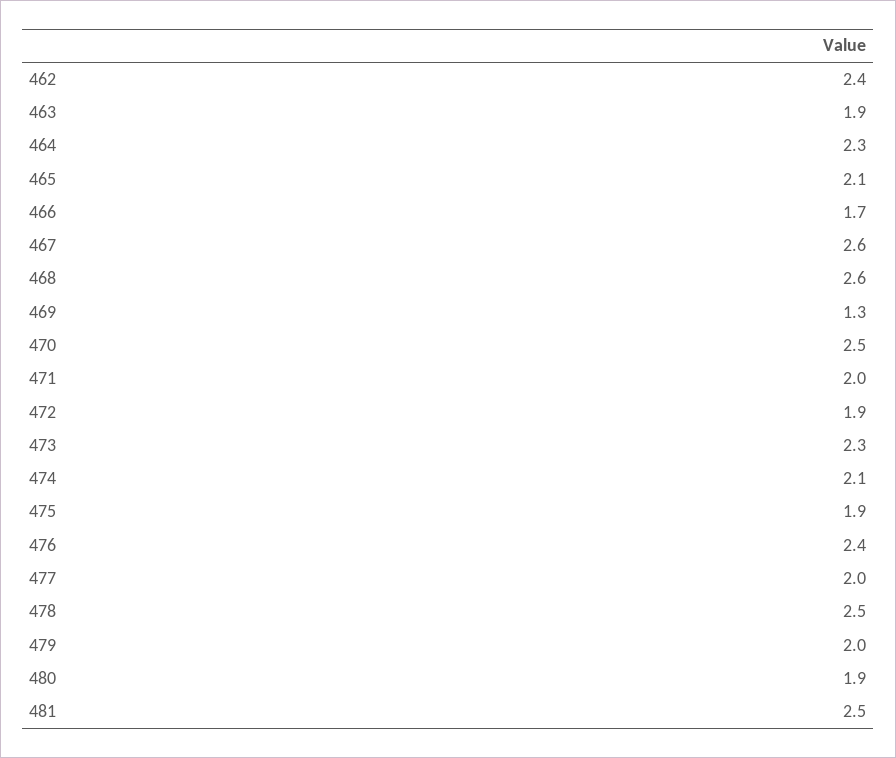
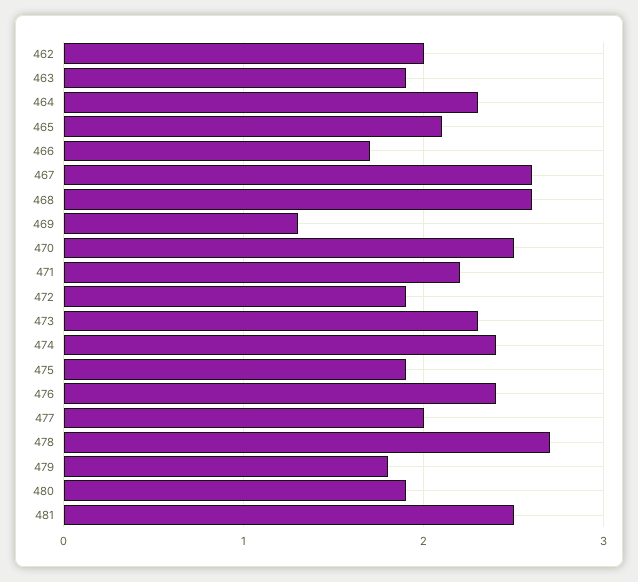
462: 2.4 -> 2
471: 2 -> 2.2
474: 2.1 -> 2.4
478: 2.5 -> 2.7
479: 2 -> 1.8

